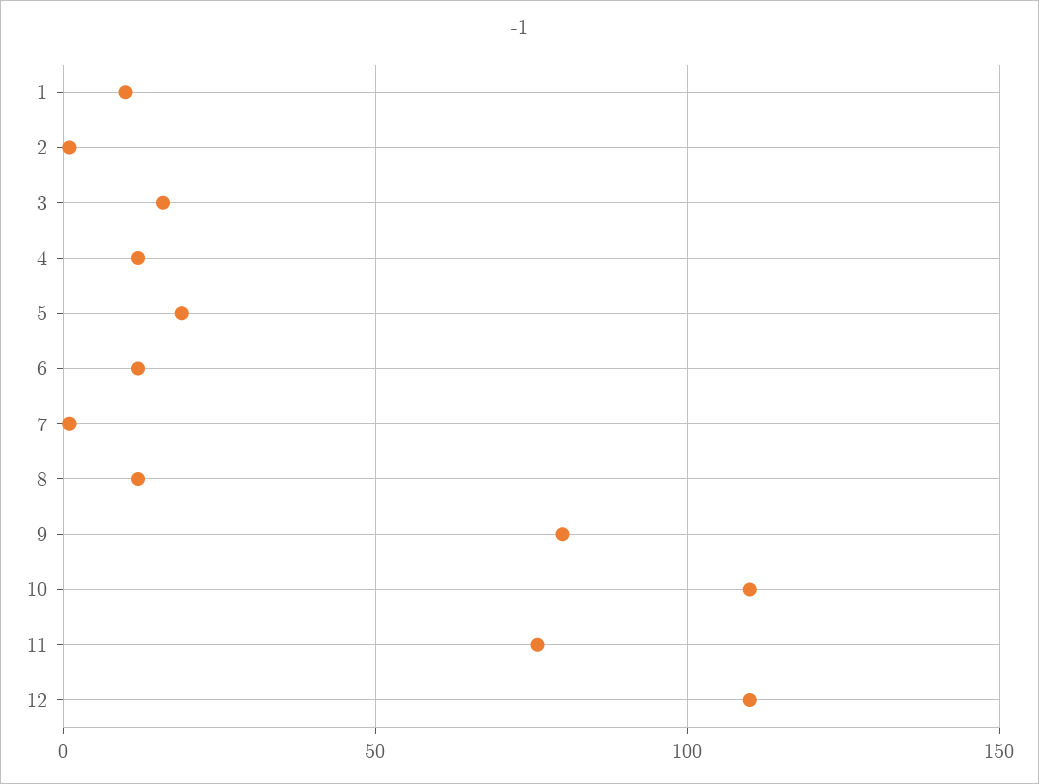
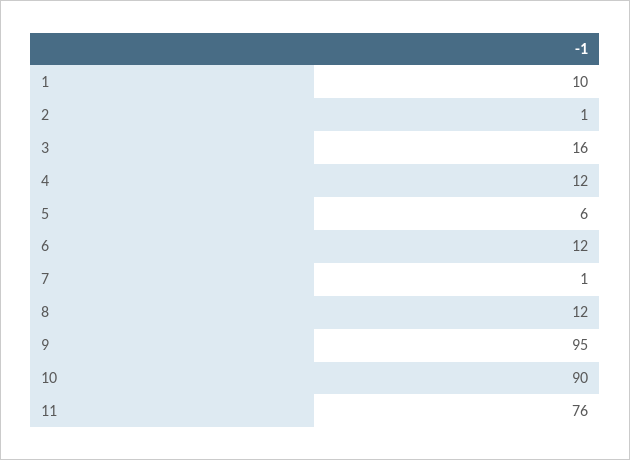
5: 20 -> 6
9: 80 -> 95
10: 110 -> 90
12: 110 -> none

